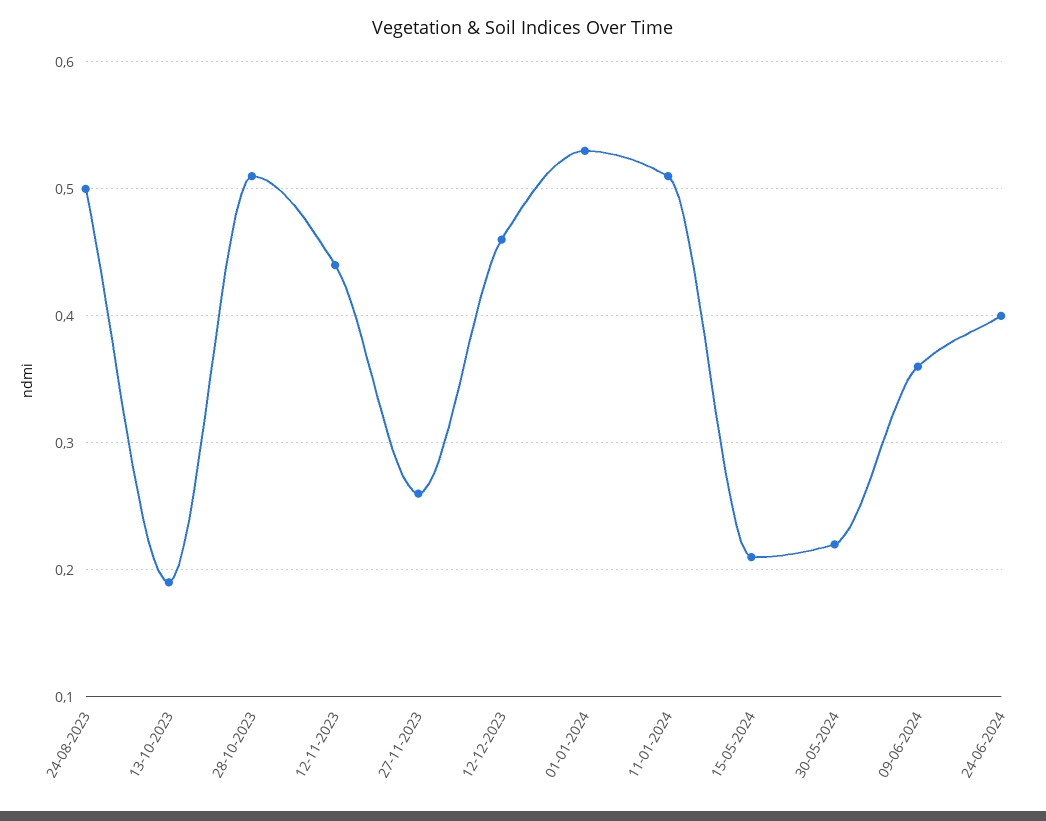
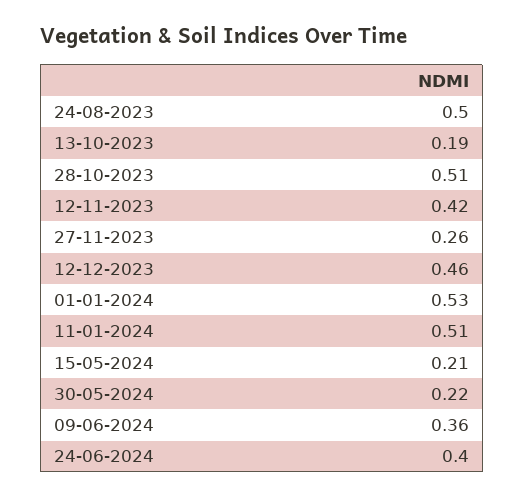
12-11-2023: 0.44 -> 0.42

